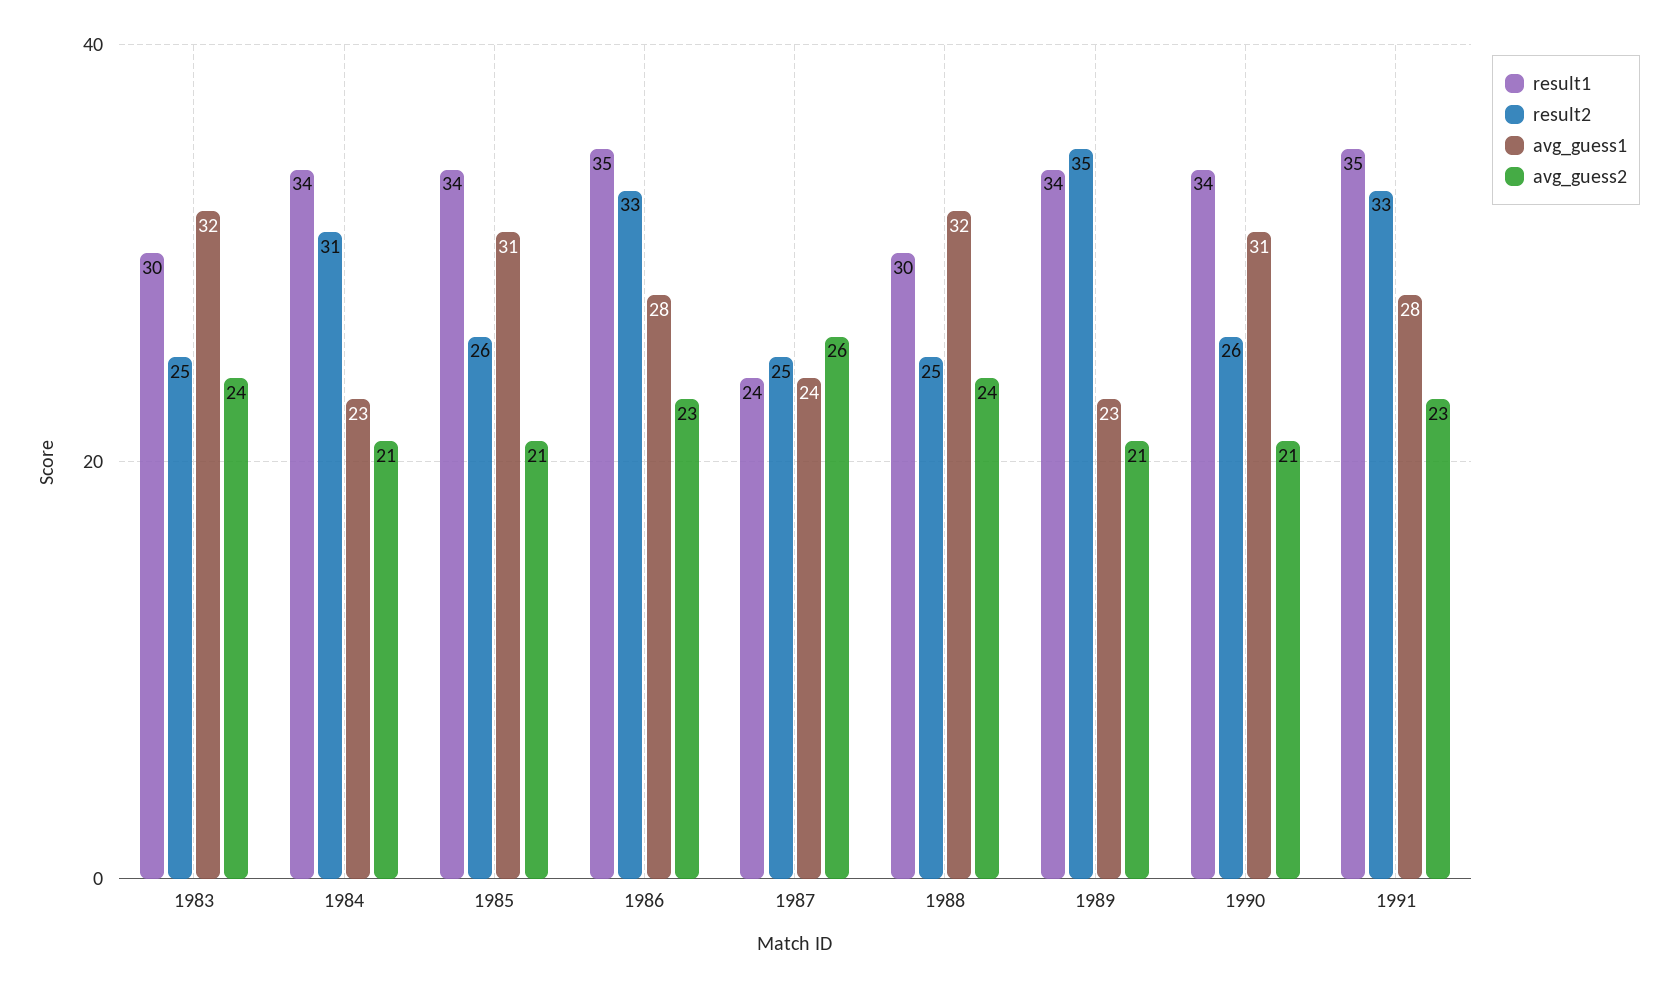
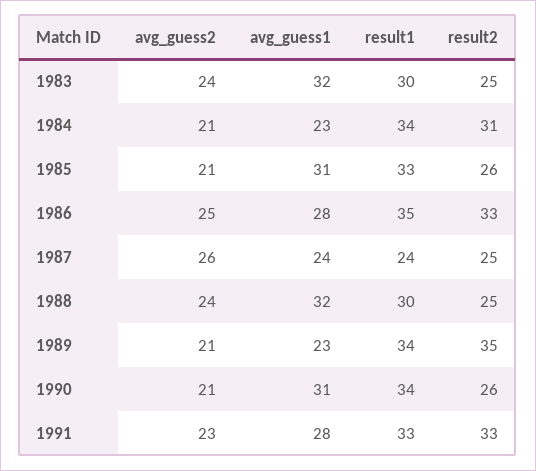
result1, 1985: 34 -> 33
avg_guess2, 1986: 23 -> 25
result1, 1991: 35 -> 33

